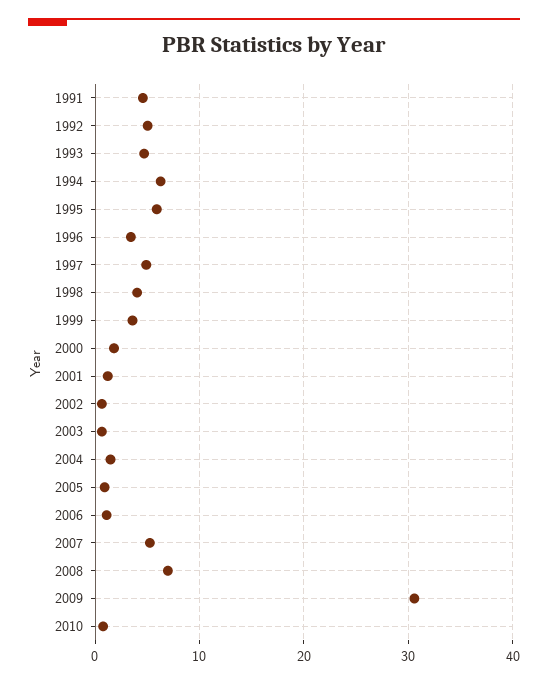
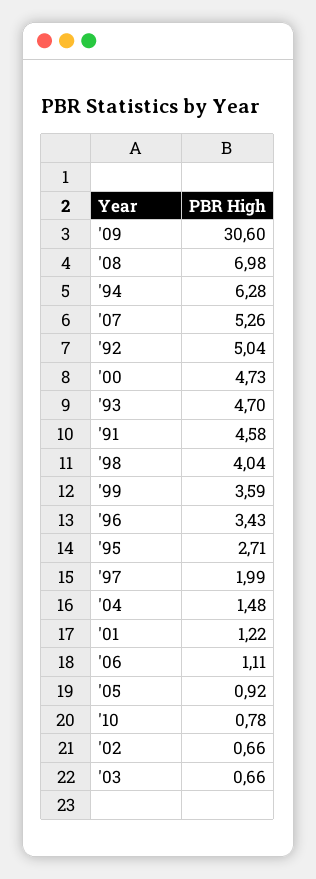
1995: 6 -> 2.71
1997: 5 -> 1.99
2000: 2 -> 4.73

